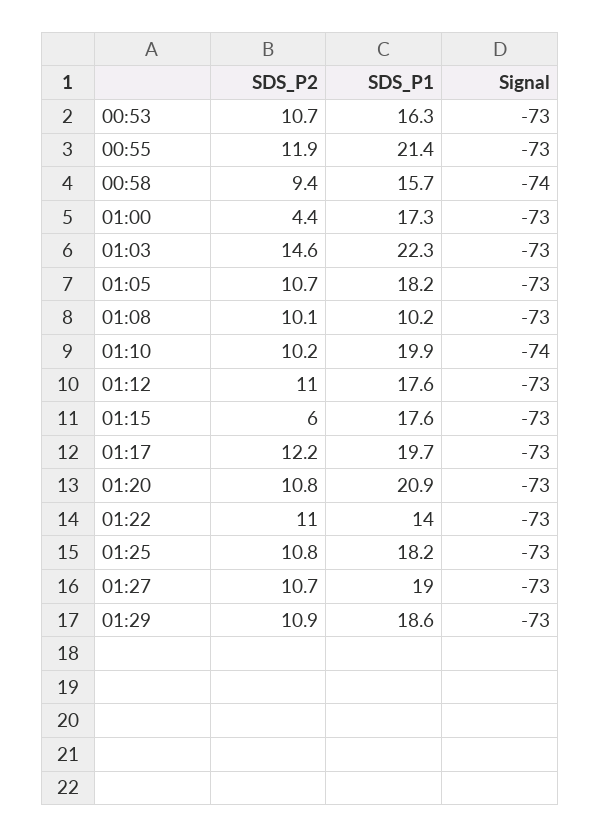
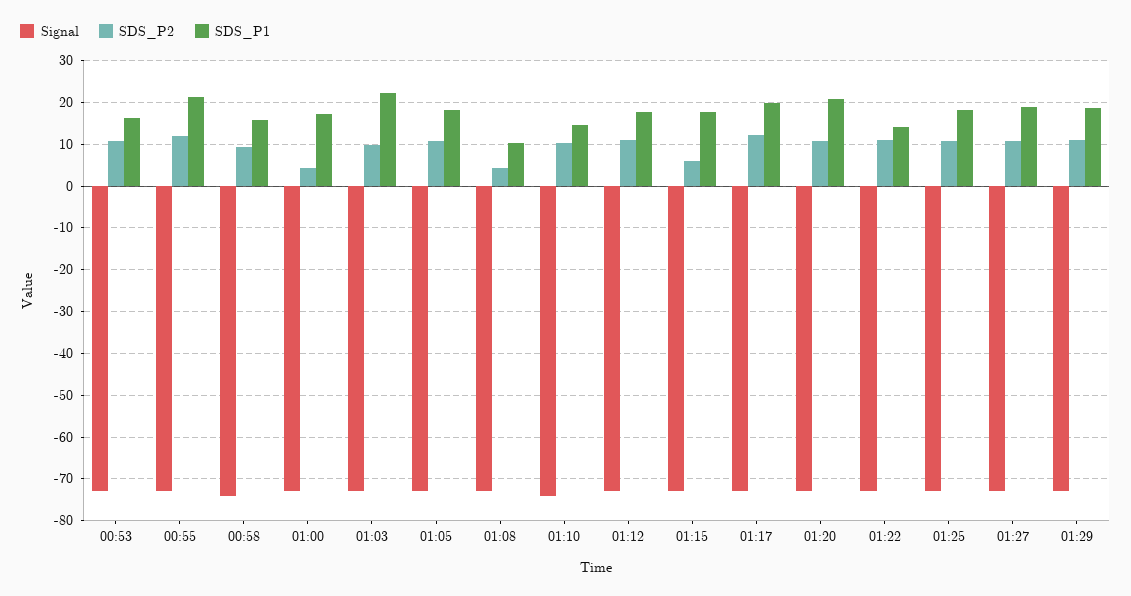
SDS_P2, 01:03: 14.6 -> 10
SDS_P2, 01:08: 10.1 -> 4
SDS_P1, 01:10: 19.9 -> 14

